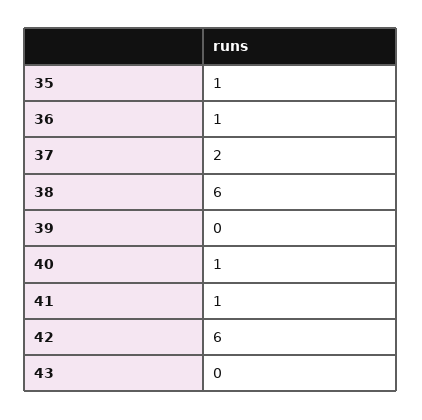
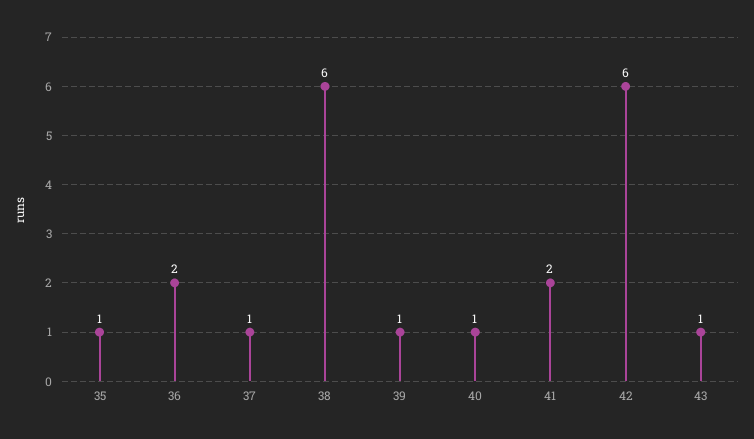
36: 1 -> 2
37: 2 -> 1
39: 0 -> 1
41: 1 -> 2
43: 0 -> 1

